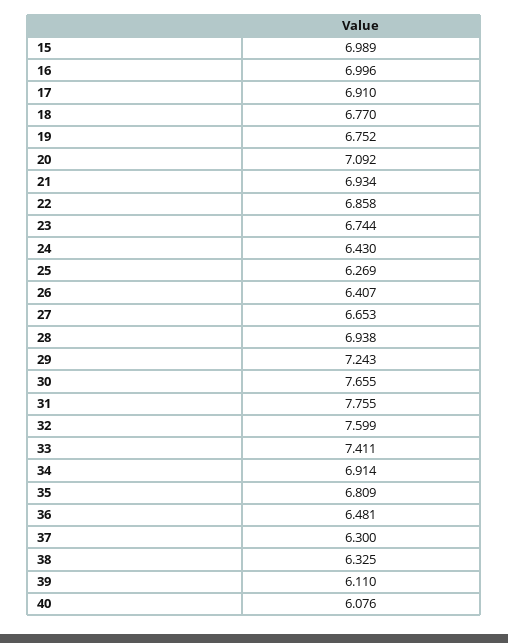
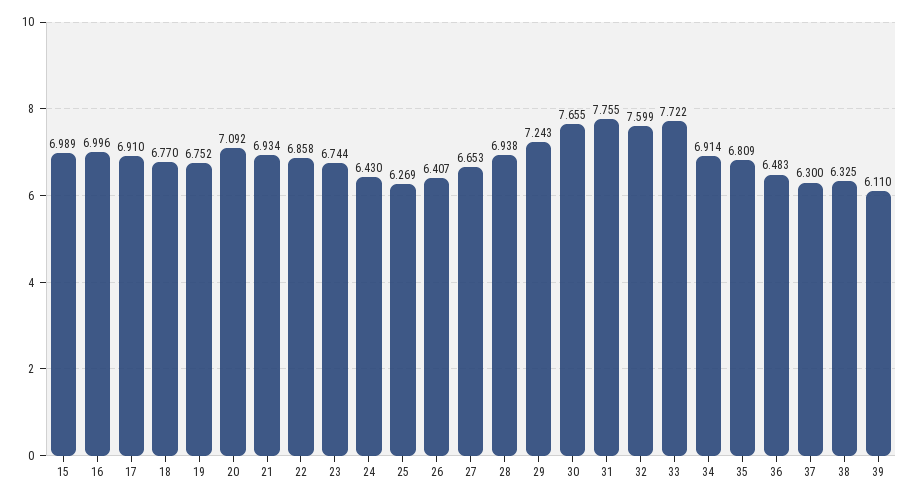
33: 7.411 -> 7.722
36: 6.481 -> 6.483
40: 6.076 -> none

